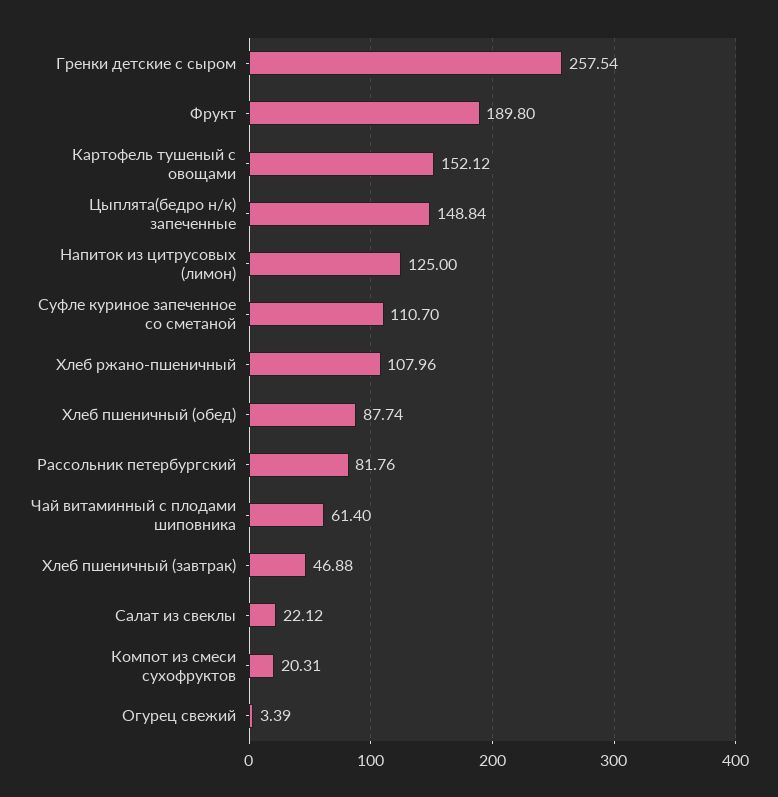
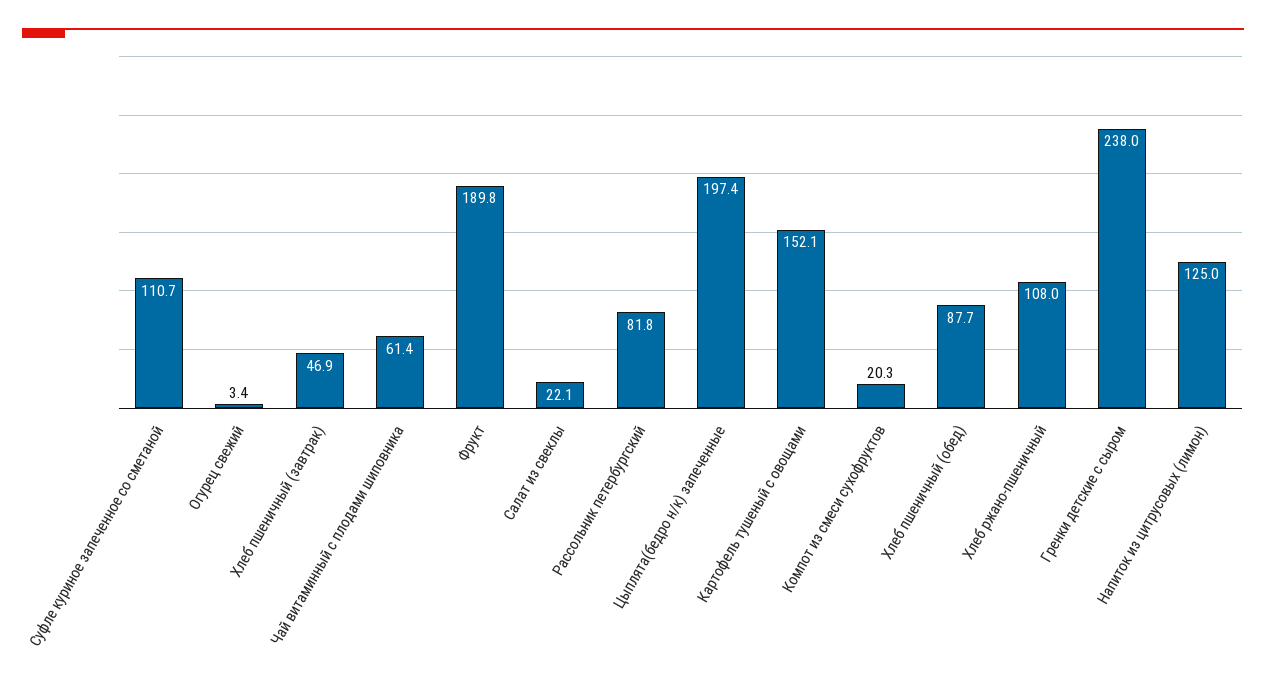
Гренки детские с сыром: 257.54 -> 238
Цыплята(бедро н/к) запеченные: 148.84 -> 197.4

